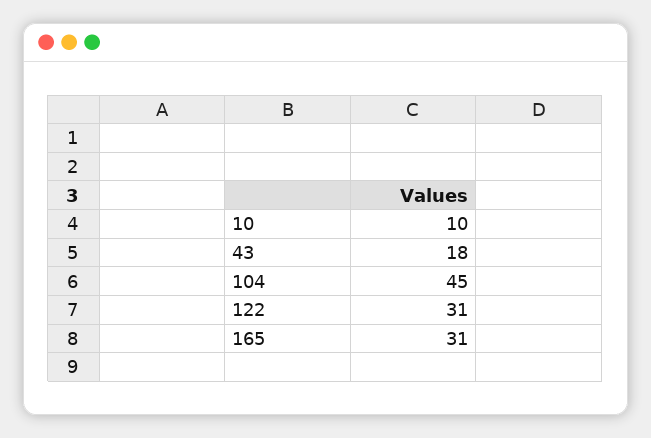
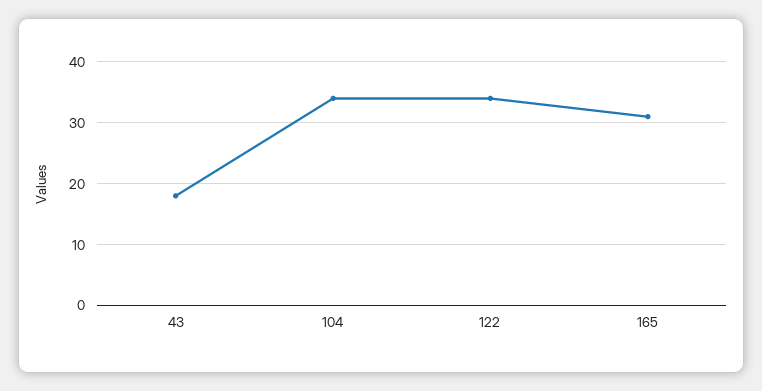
10: 10 -> none
104: 45 -> 34
122: 31 -> 34

